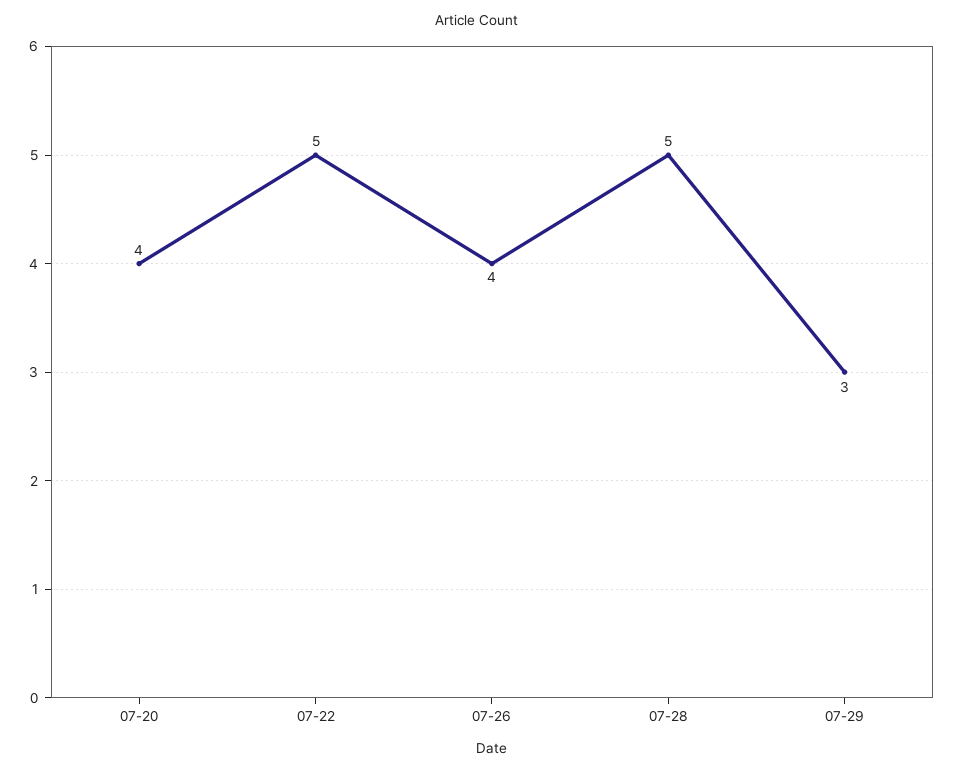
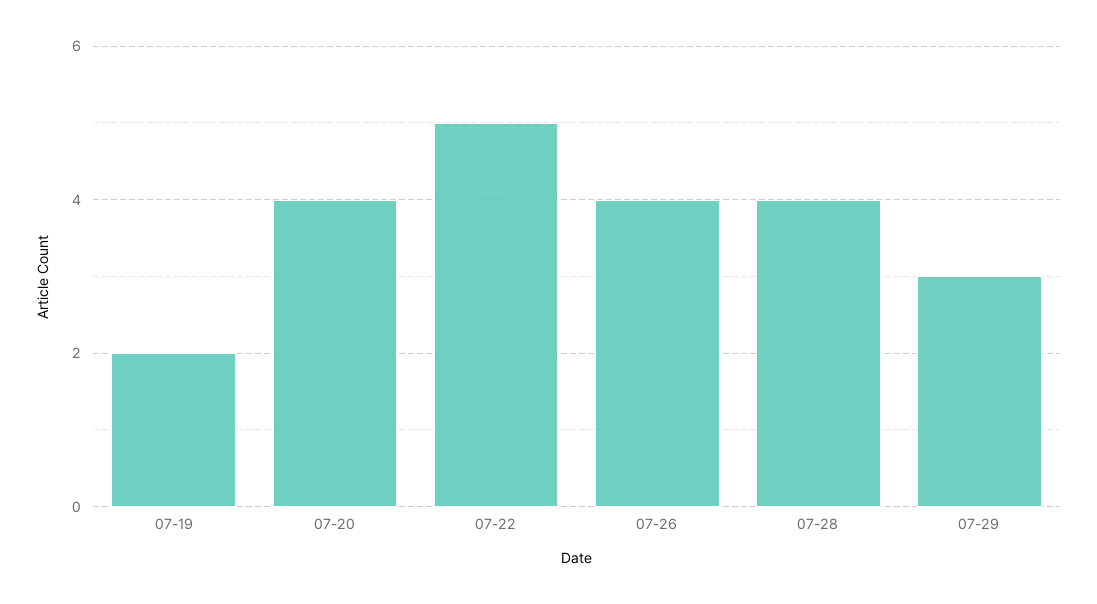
07-28: 5 -> 4
07-19: none -> 2

